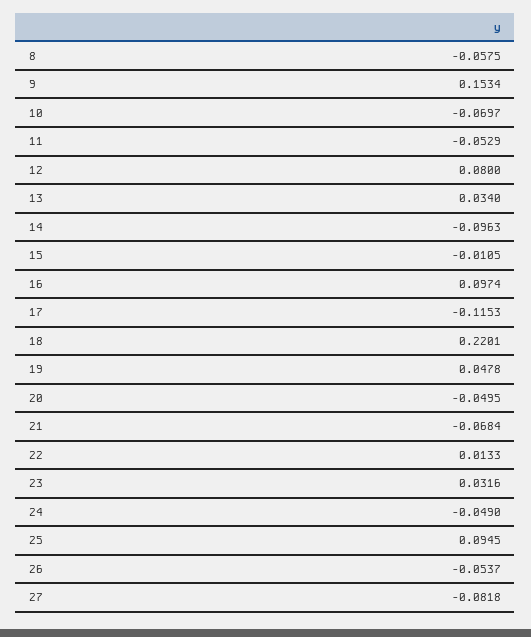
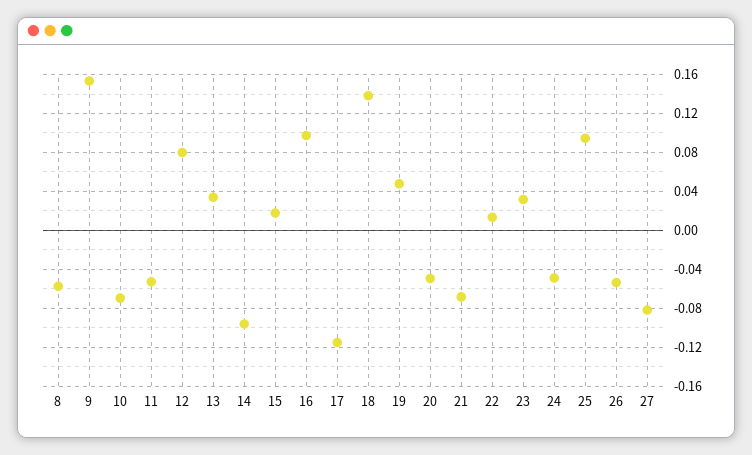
15: -0.0105 -> 0.02
18: 0.2201 -> 0.14

